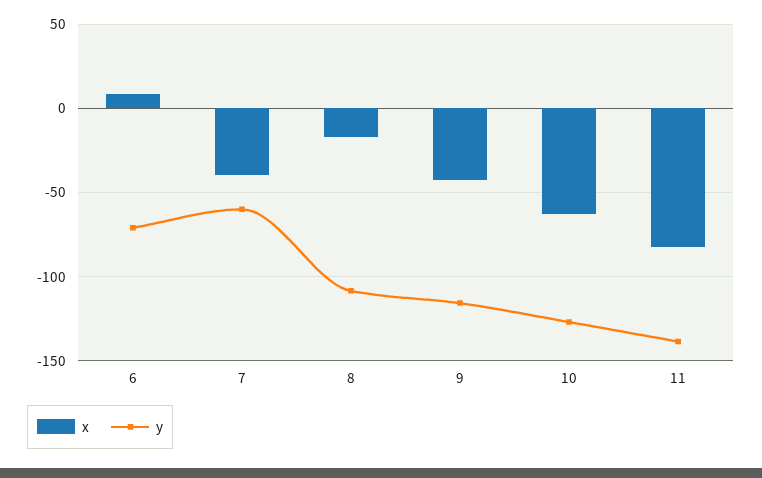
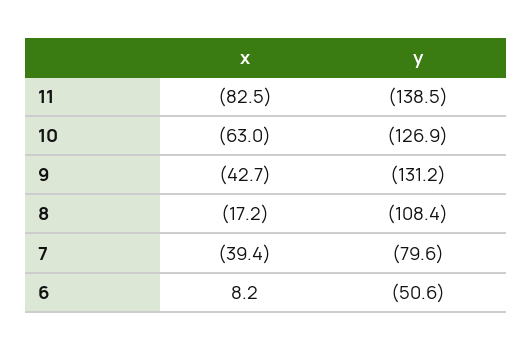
y, 6: -70 -> -50.6
y, 7: -60 -> -79.6
y, 9: -115 -> -131.2

